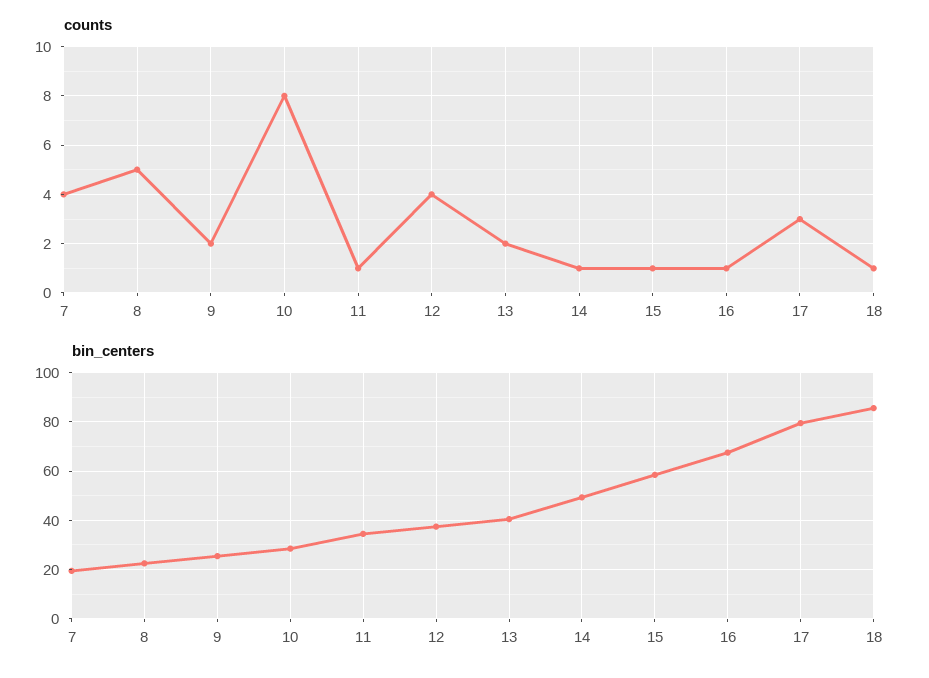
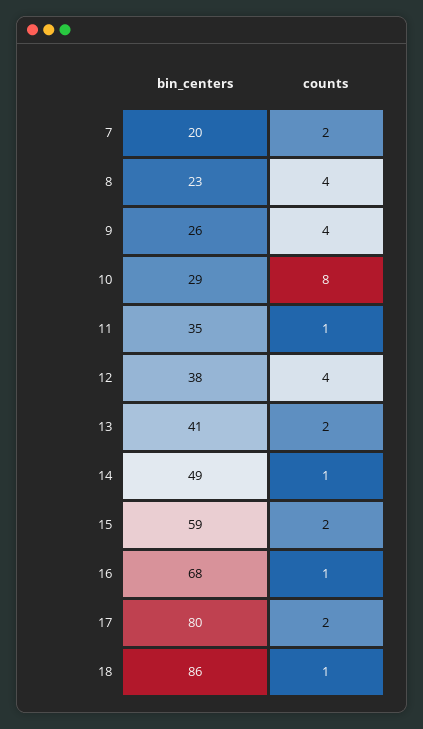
counts, 7: 4 -> 2
counts, 8: 5 -> 4
counts, 9: 2 -> 4
counts, 15: 1 -> 2
counts, 17: 3 -> 2

